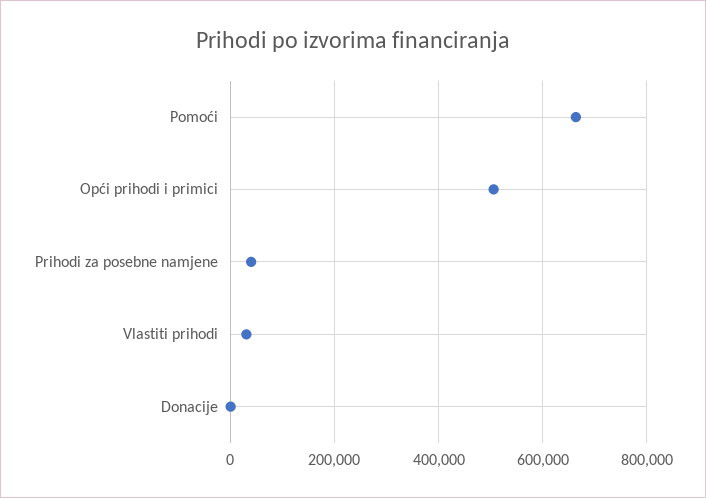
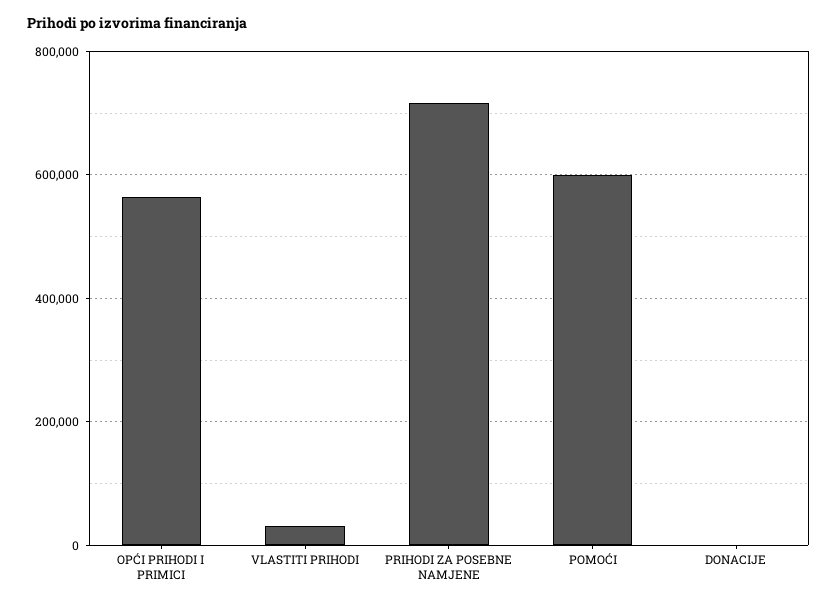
Pomoći: 660000 -> 600000
Opći prihodi i primici: 500000 -> 560000
Prihodi za posebne namjene: 40000 -> 720000

